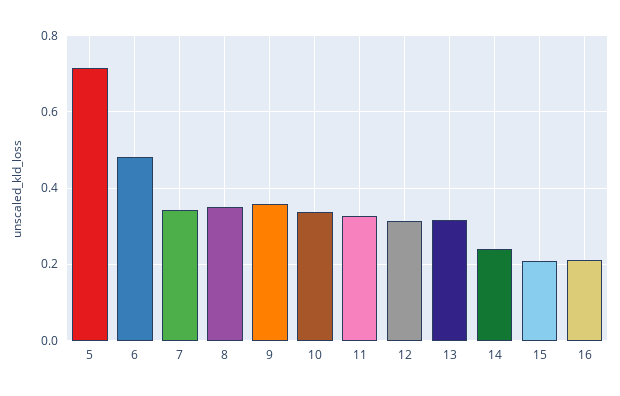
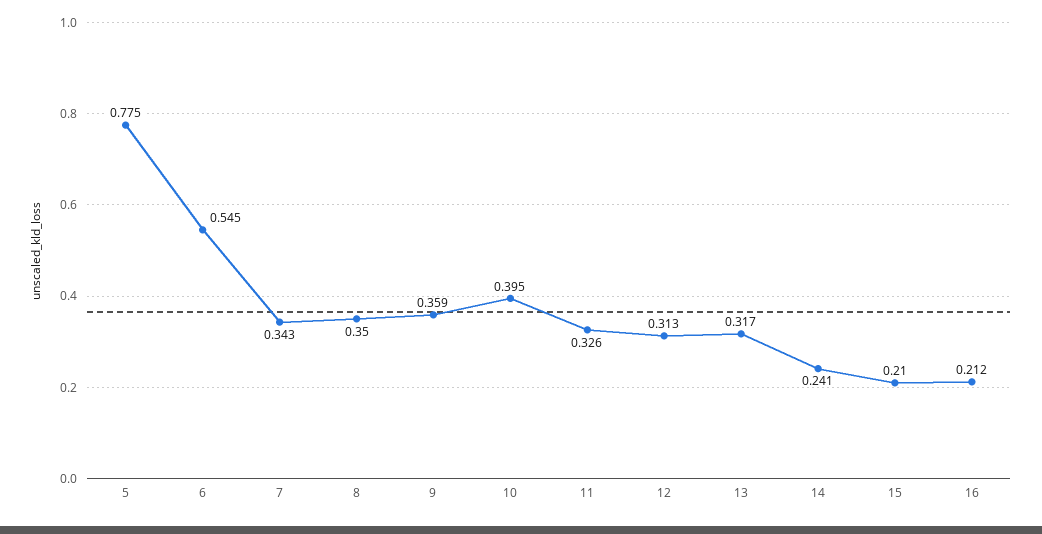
5: 0.72 -> 0.775
6: 0.48 -> 0.545
10: 0.34 -> 0.395

